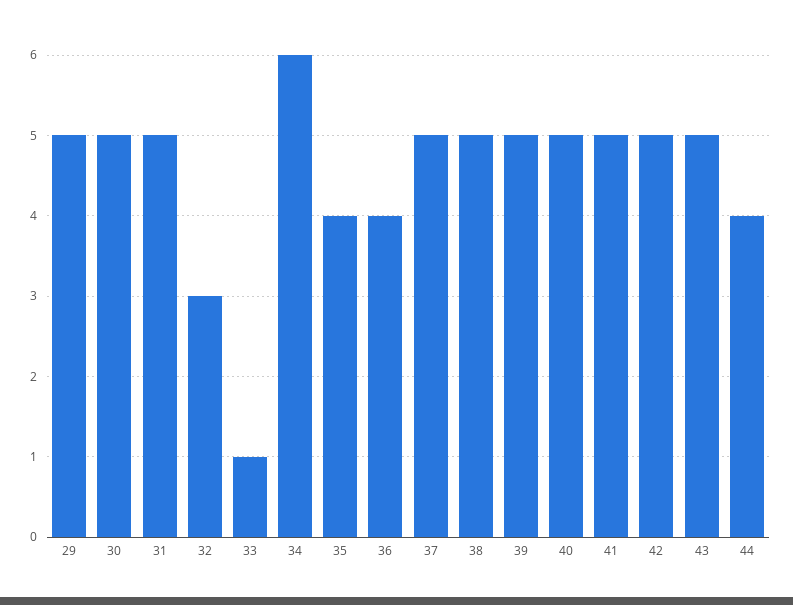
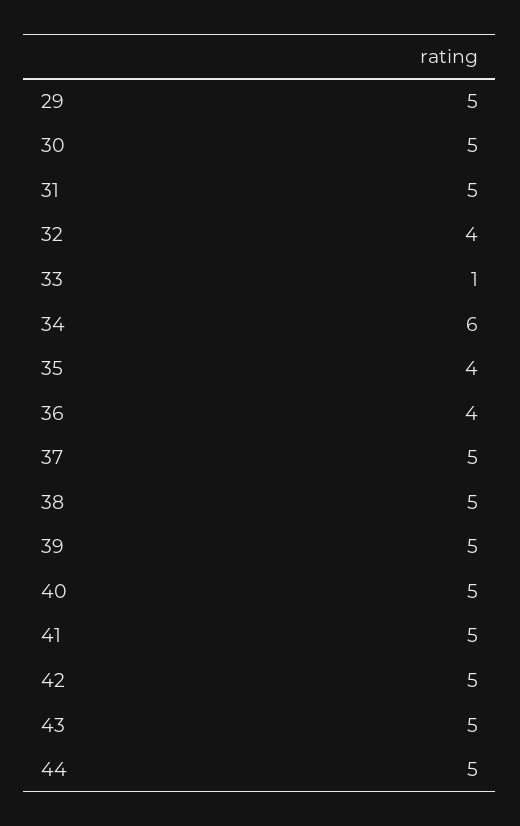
32: 3 -> 4
44: 4 -> 5

